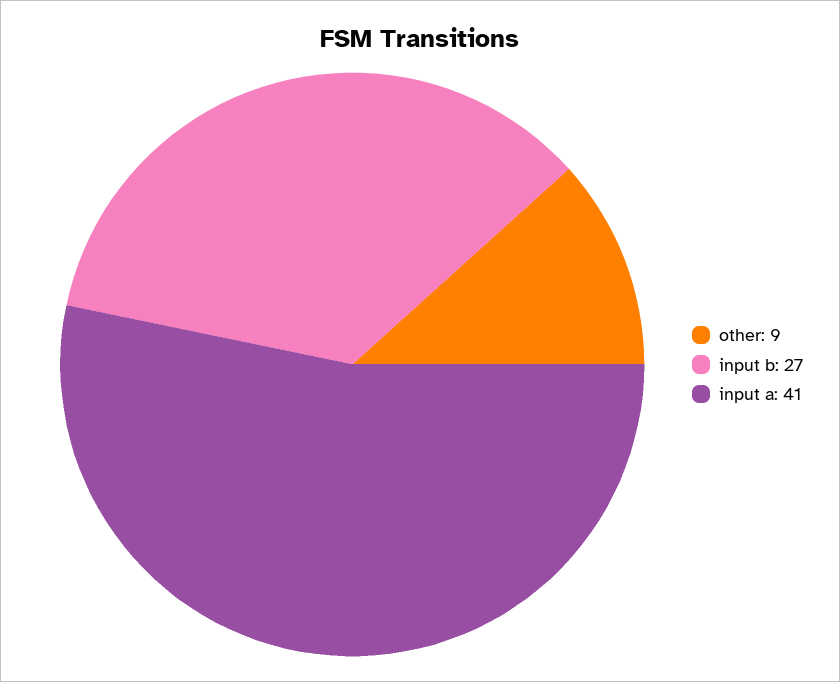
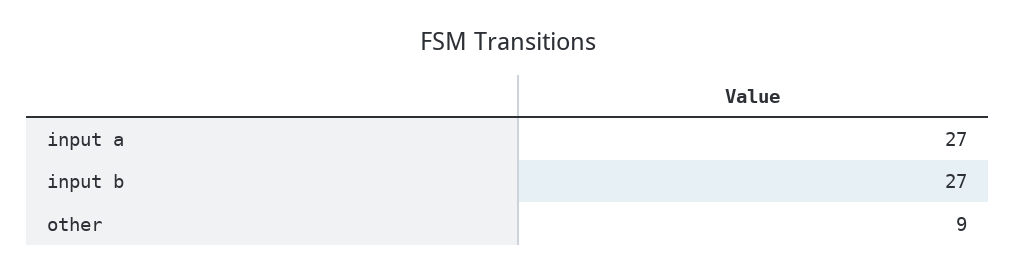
input a: 41 -> 27

